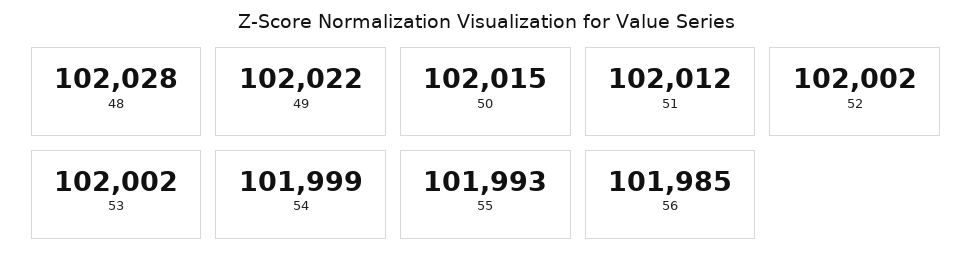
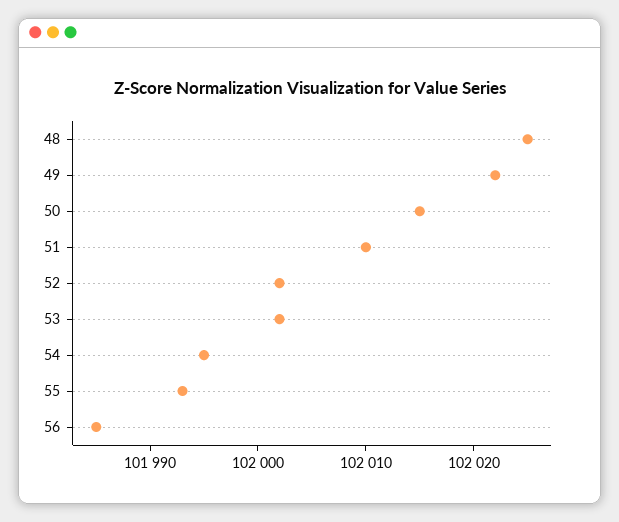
48: 102028 -> 102025
51: 102012 -> 102010
54: 101999 -> 101995

